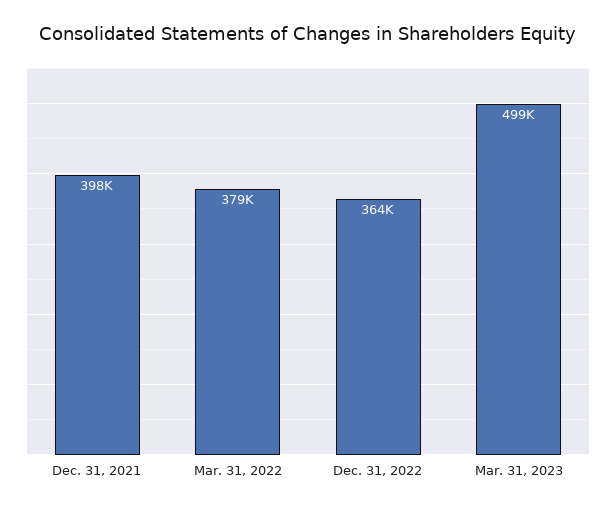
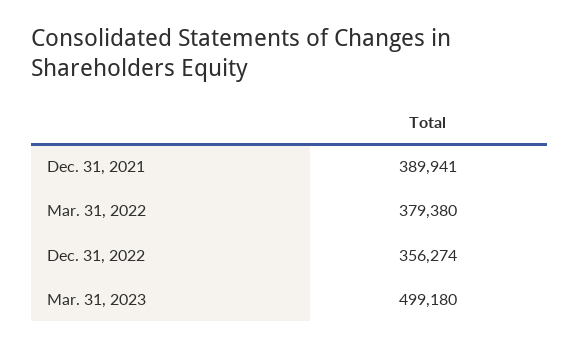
Dec. 31, 2021: 398000 -> 389941
Dec. 31, 2022: 364000 -> 356274

